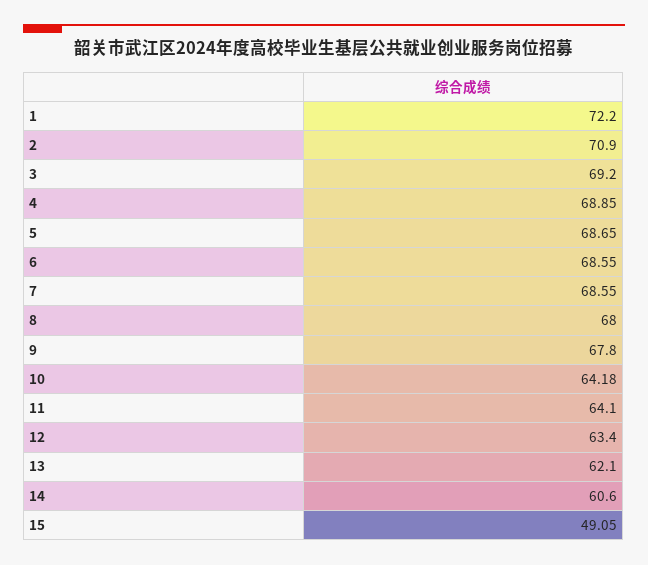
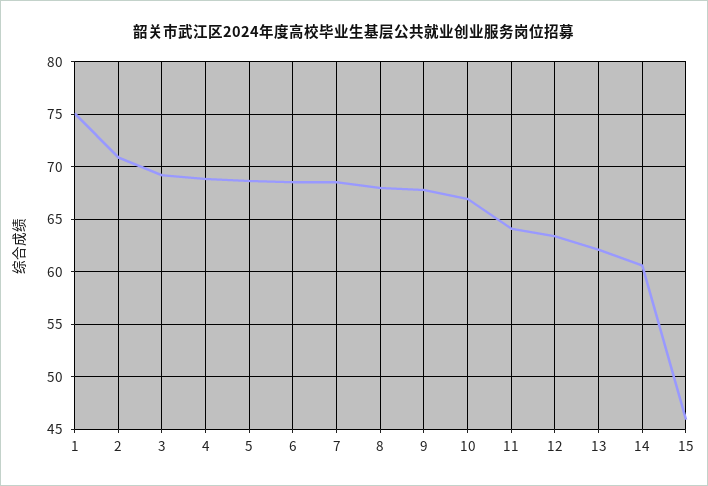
1: 72.2 -> 75
10: 64.18 -> 67
15: 49.05 -> 46

